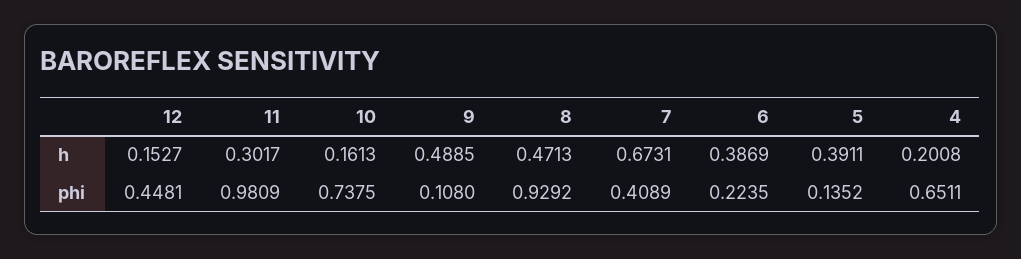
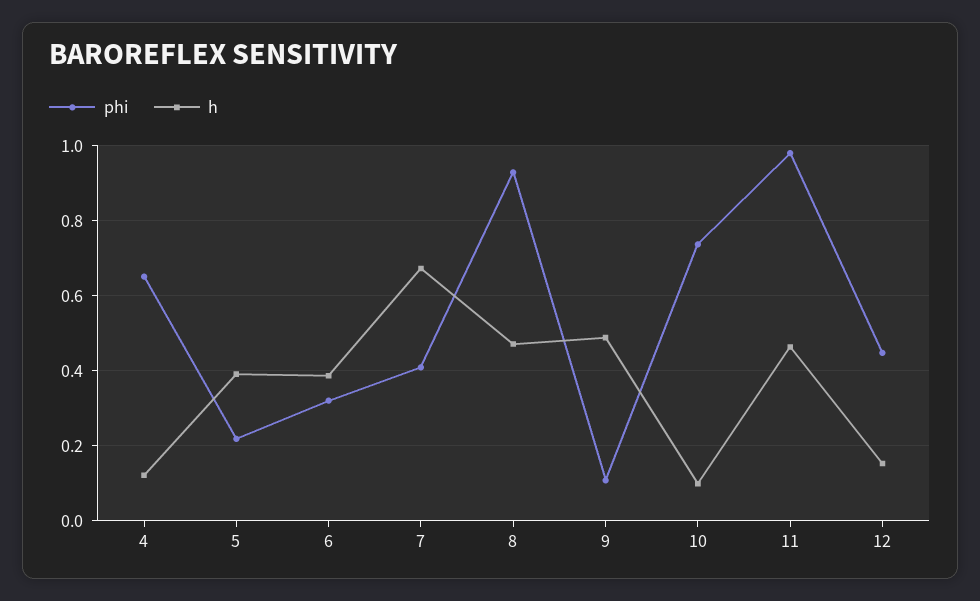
h, 11: 0.3017 -> 0.46
h, 10: 0.1613 -> 0.1
h, 4: 0.2008 -> 0.12
phi, 6: 0.2235 -> 0.32
phi, 5: 0.1352 -> 0.22

